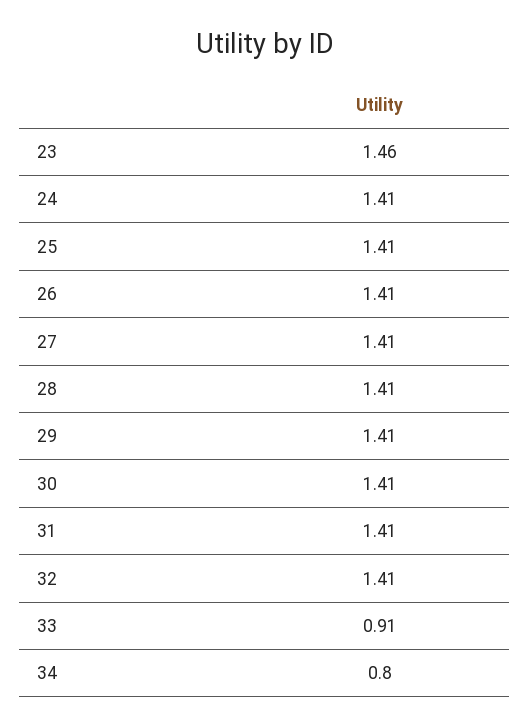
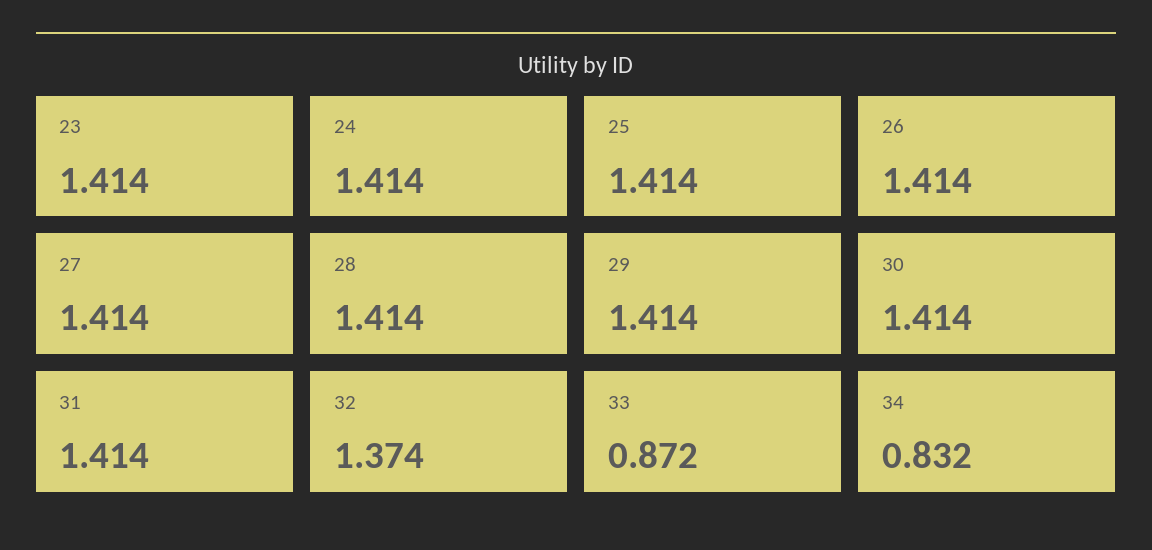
23: 1.46 -> 1.414
32: 1.41 -> 1.374
33: 0.91 -> 0.872
34: 0.8 -> 0.832

